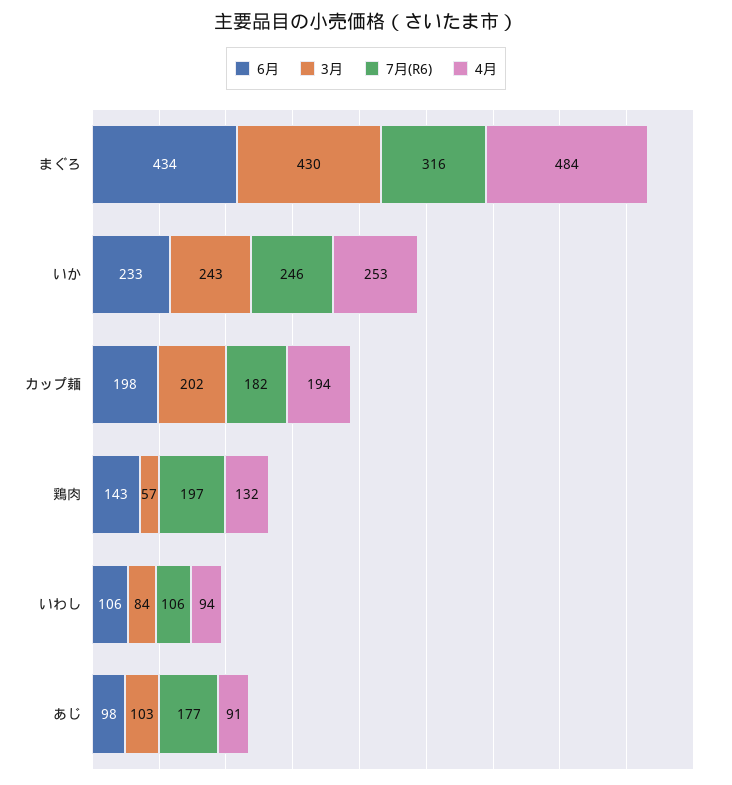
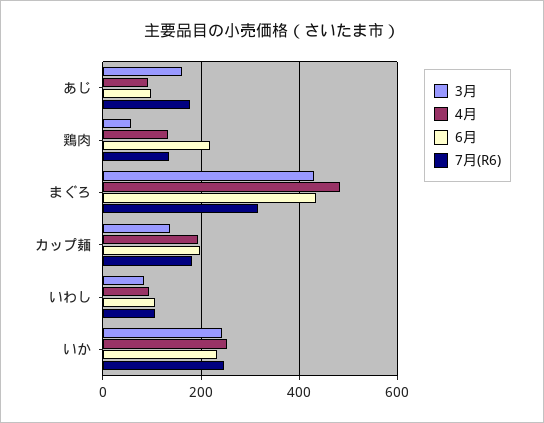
3月, カップ麺: 202 -> 140
6月, 鶏肉: 143 -> 220
7月(R6), 鶏肉: 197 -> 140
3月, あじ: 103 -> 160

